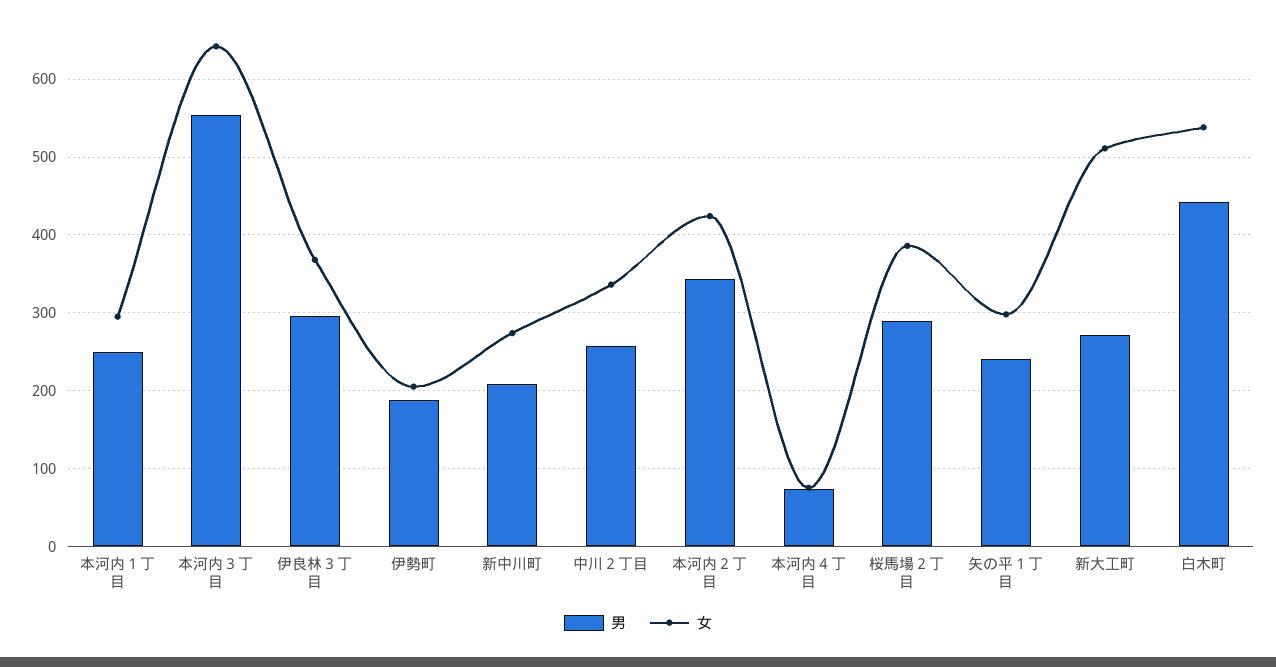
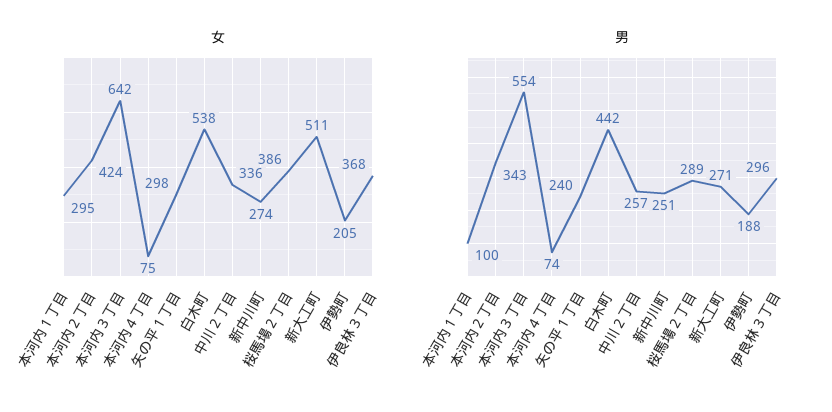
男, 本河内１丁目: 250 -> 100
男, 新中川町: 210 -> 251

